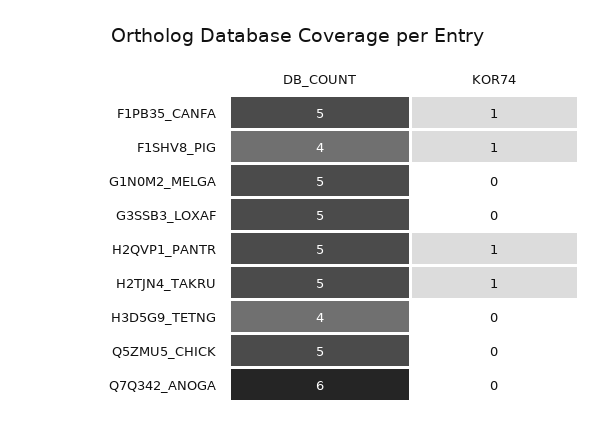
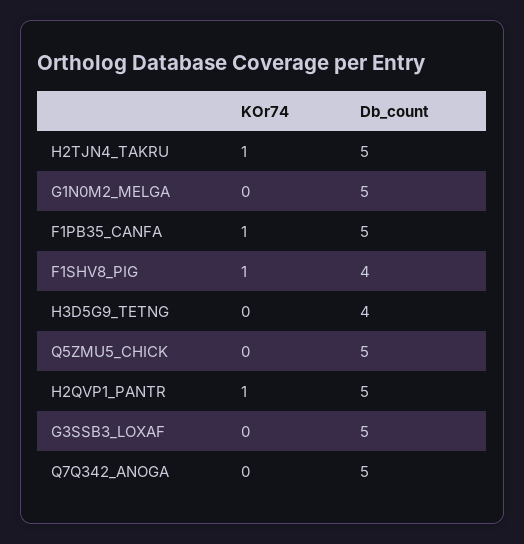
DB_COUNT, Q7Q342_ANOGA: 6 -> 5

